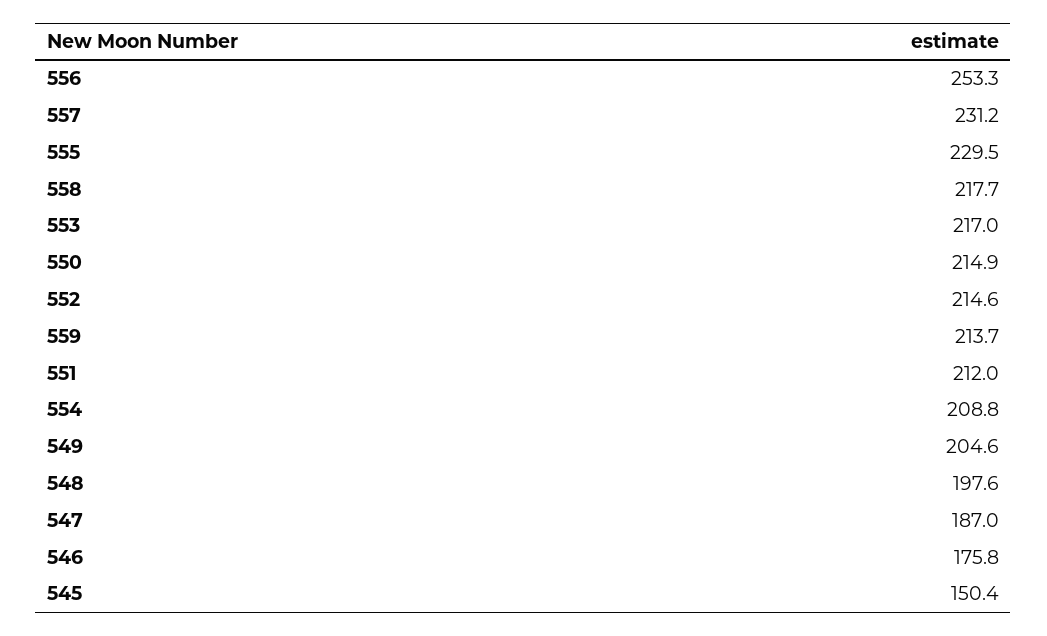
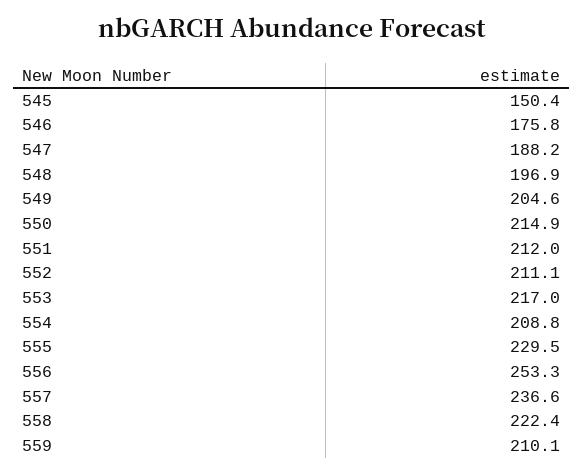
557: 231.2 -> 236.6
558: 217.7 -> 222.4
552: 214.6 -> 211.1
559: 213.7 -> 210.1
548: 197.6 -> 196.9
547: 187 -> 188.2

